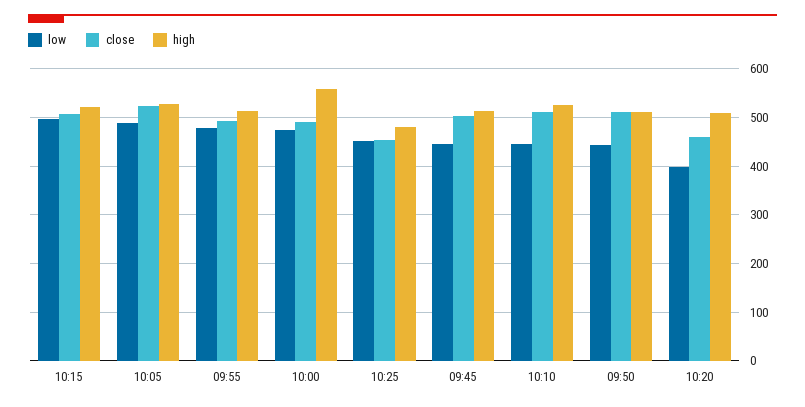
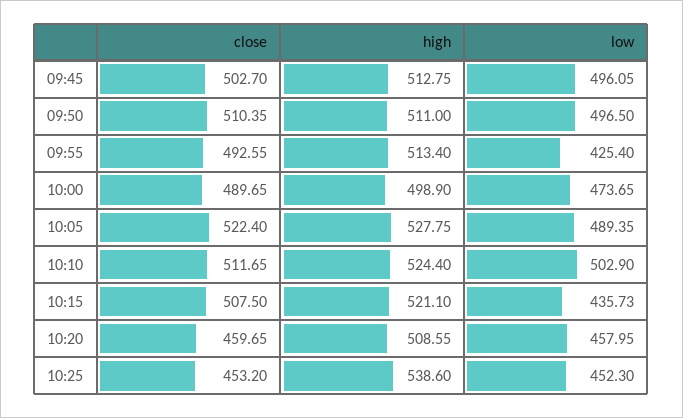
low, 10:15: 500 -> 435.73
low, 09:55: 480 -> 425.4
high, 10:00: 560 -> 498.9
high, 10:25: 480 -> 538.6
low, 09:45: 440 -> 496.05
low, 10:10: 440 -> 502.9
low, 09:50: 440 -> 496.5
low, 10:20: 400 -> 457.95

